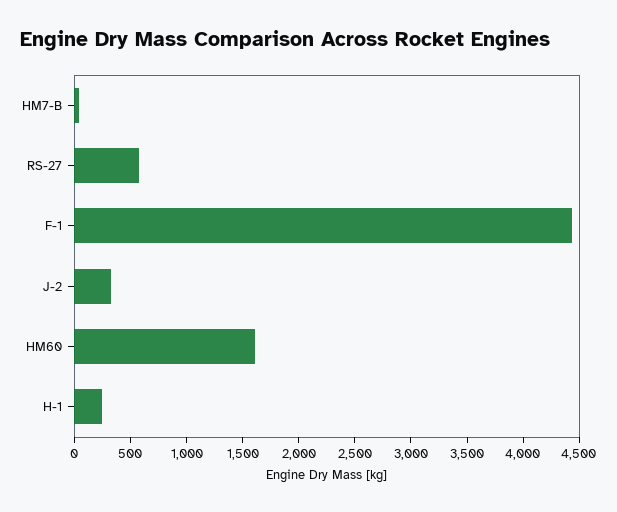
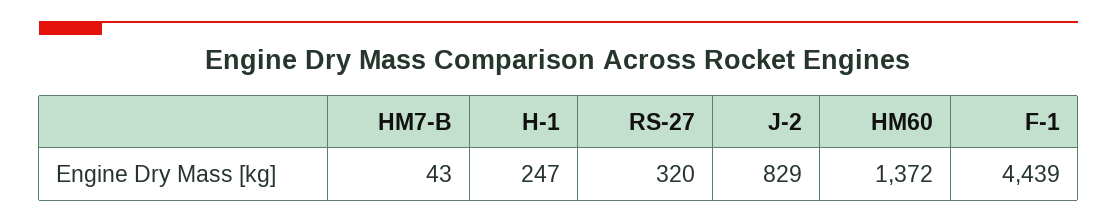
RS-27: 600 -> 320
J-2: 300 -> 829
HM60: 1600 -> 1372

